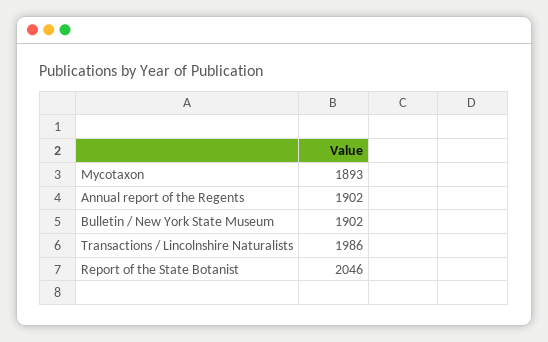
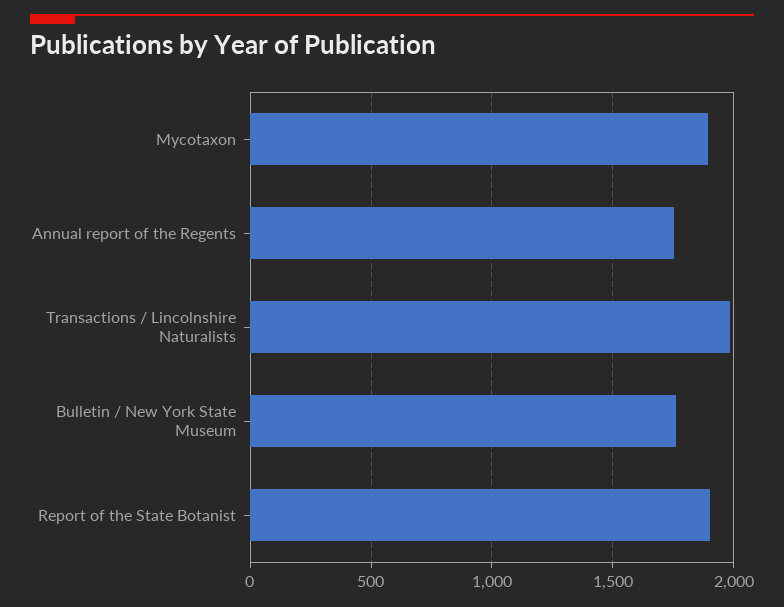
Annual report of the Regents: 1902 -> 1750
Bulletin / New York State Museum: 1902 -> 1750
Report of the State Botanist: 2046 -> 1900

